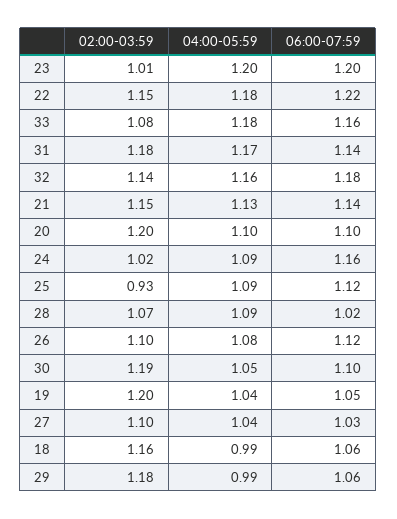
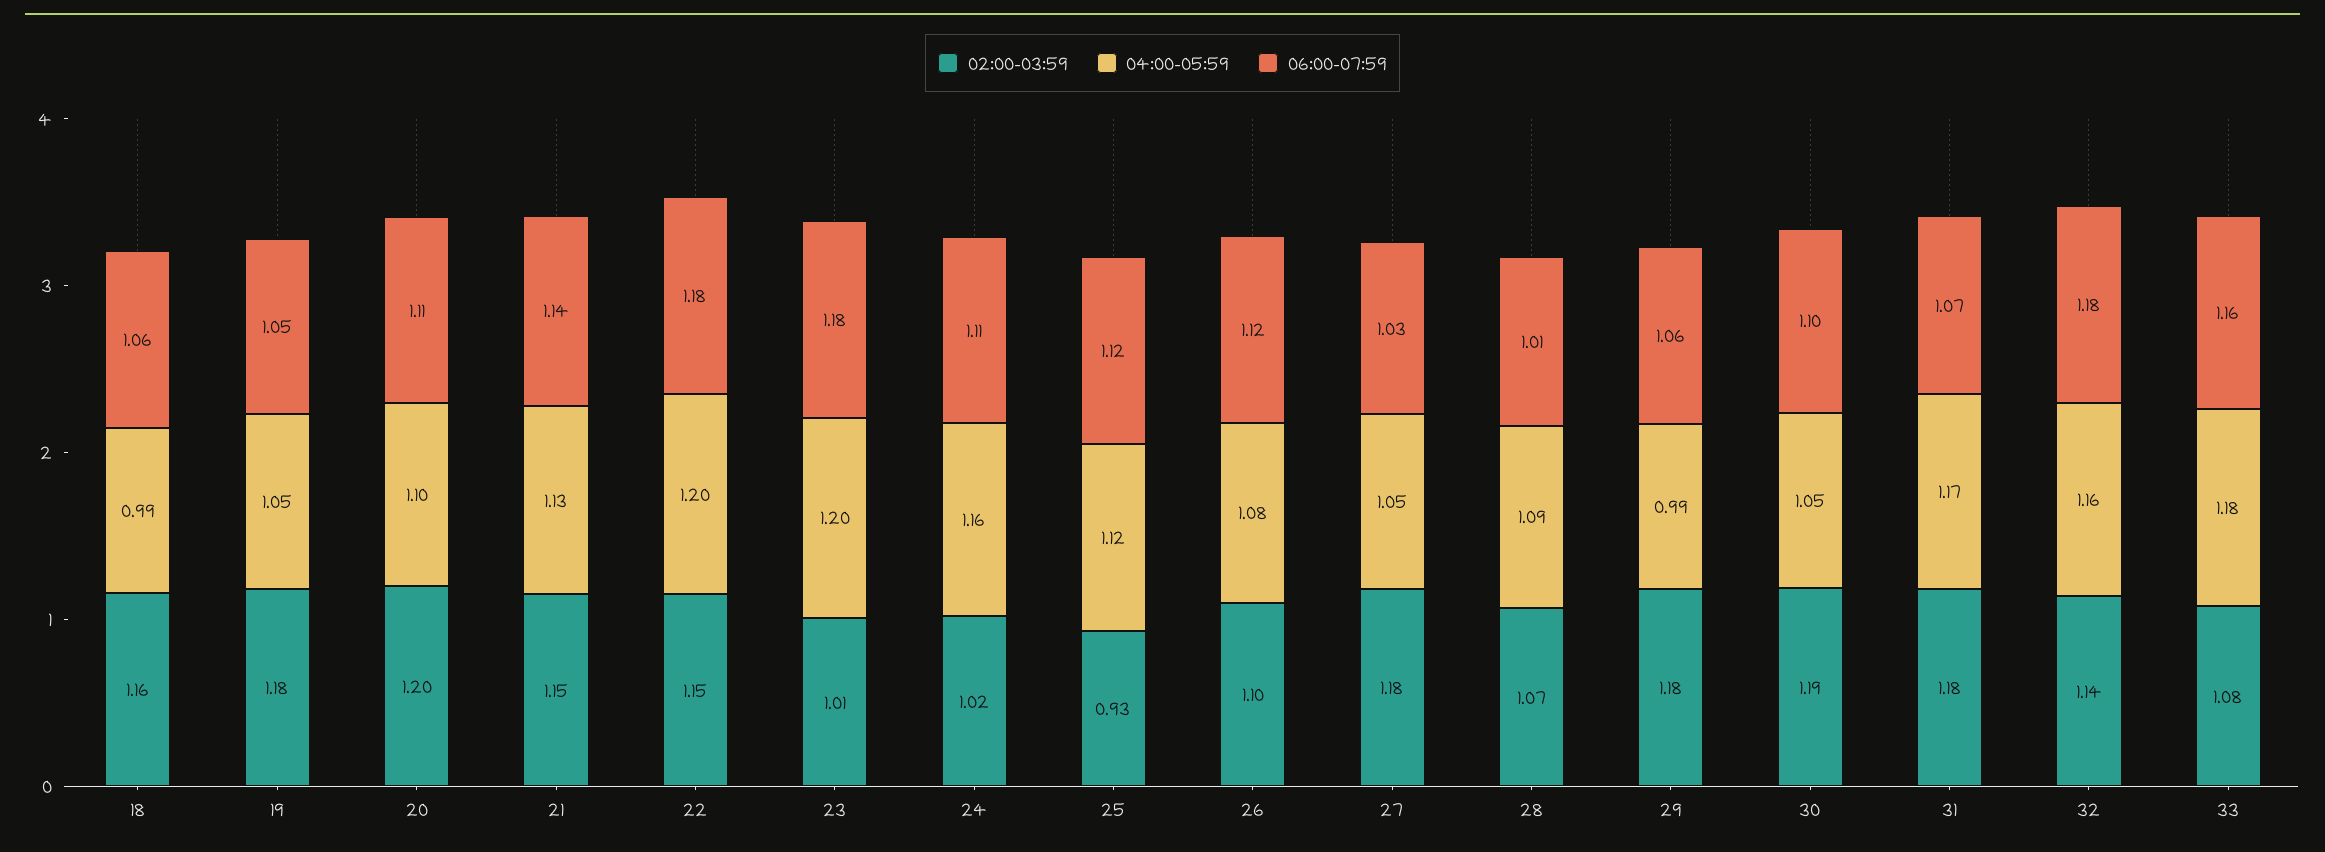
06:00-07:59, 23: 1.2 -> 1.18
04:00-05:59, 22: 1.18 -> 1.2
06:00-07:59, 22: 1.22 -> 1.18
06:00-07:59, 31: 1.14 -> 1.07
06:00-07:59, 20: 1.1 -> 1.11
04:00-05:59, 24: 1.09 -> 1.16
06:00-07:59, 24: 1.16 -> 1.11
04:00-05:59, 25: 1.09 -> 1.12
06:00-07:59, 28: 1.02 -> 1.01
02:00-03:59, 19: 1.2 -> 1.18
04:00-05:59, 19: 1.04 -> 1.05
02:00-03:59, 27: 1.1 -> 1.18
04:00-05:59, 27: 1.04 -> 1.05

